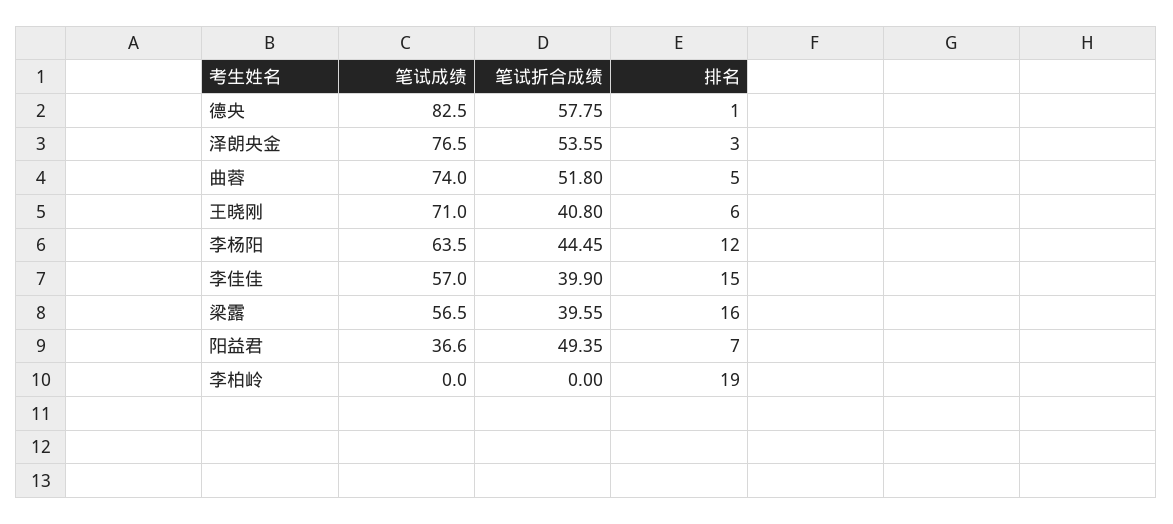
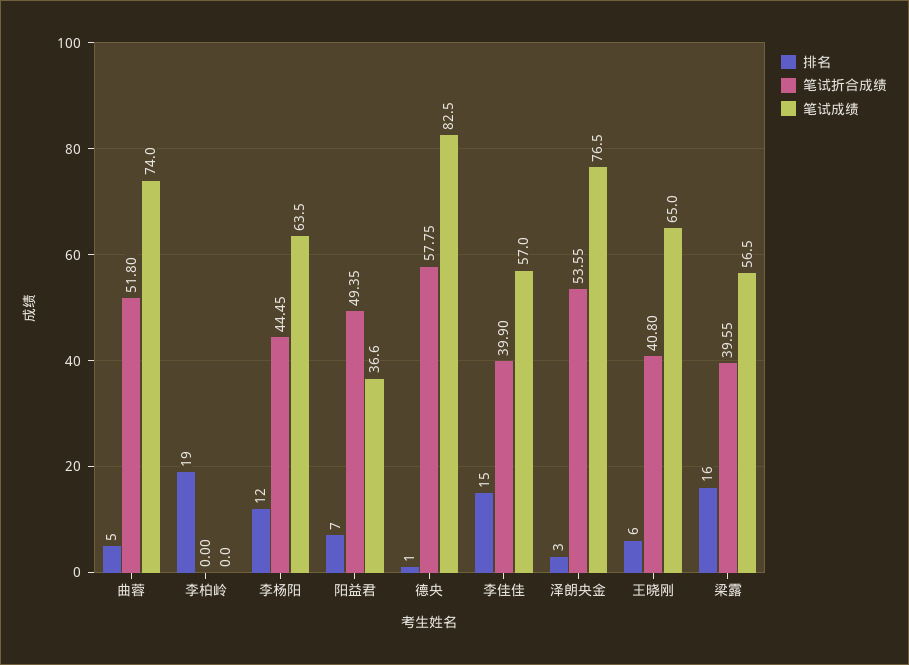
笔试成绩, 王晓刚: 71 -> 65

